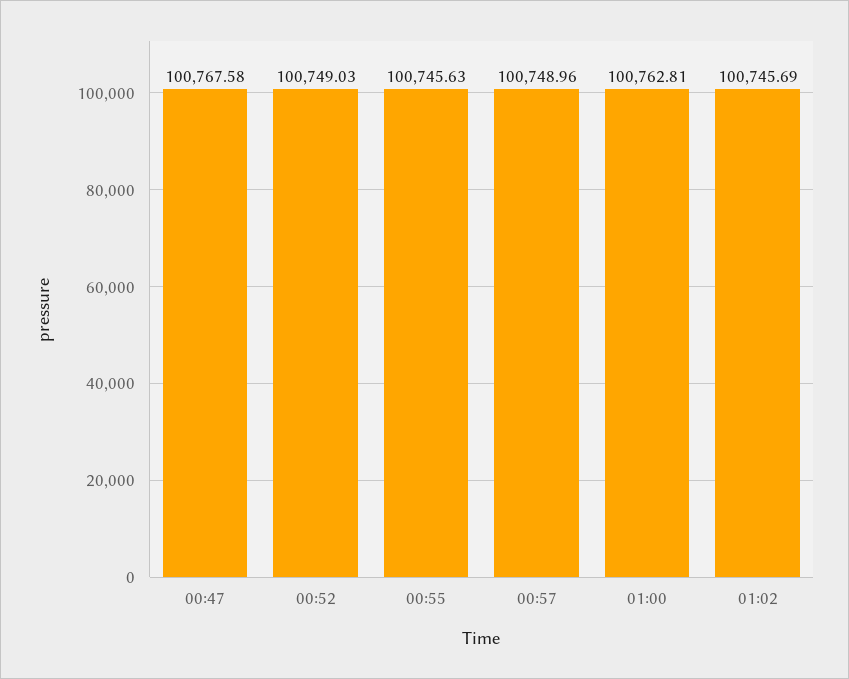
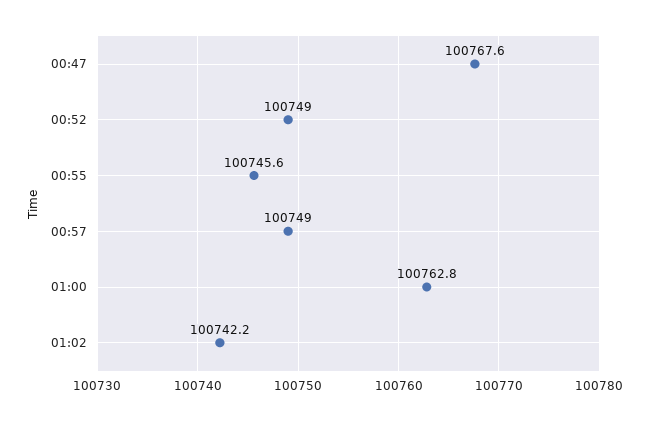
01:02: 100745.69 -> 100742.2

